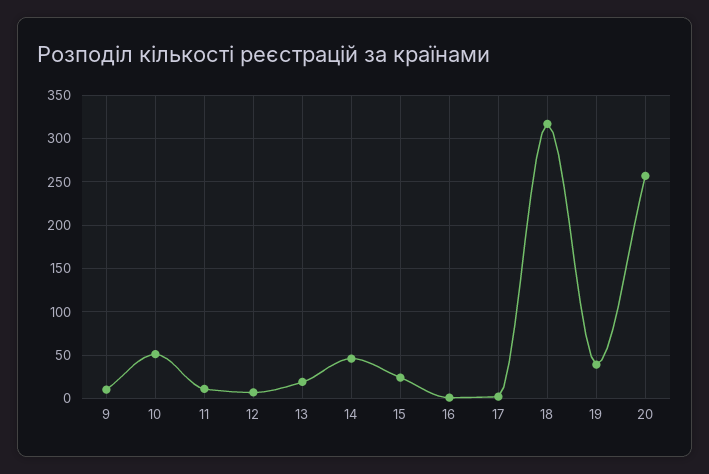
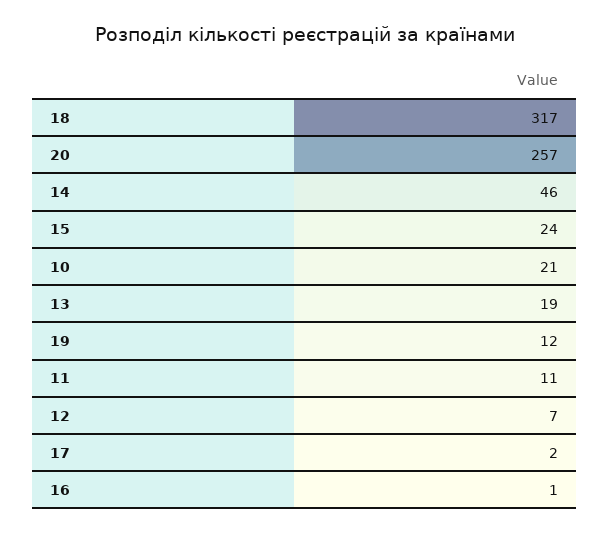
9: 10 -> none
10: 50 -> 21
19: 40 -> 12

